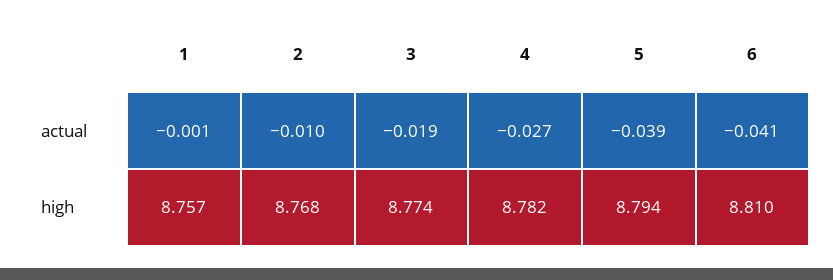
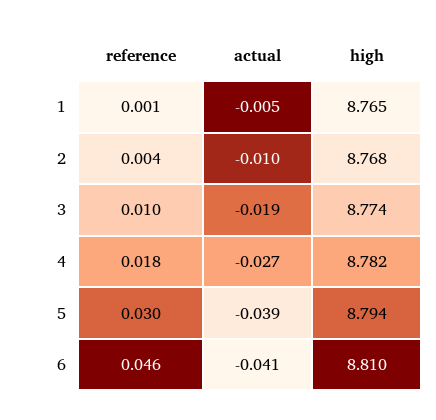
1, actual: -0.001 -> -0.005
1, high: 8.757 -> 8.765
1, reference: none -> 0.001
2, reference: none -> 0.004
3, reference: none -> 0.01
4, reference: none -> 0.018
5, reference: none -> 0.03
6, reference: none -> 0.046

